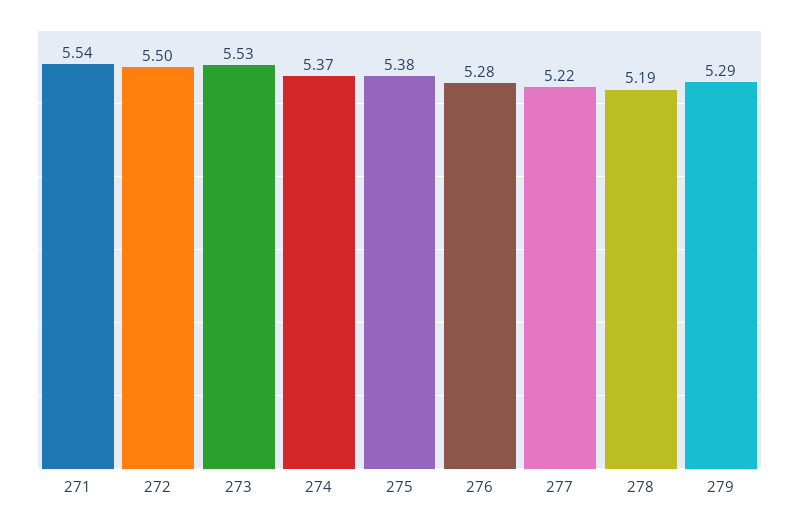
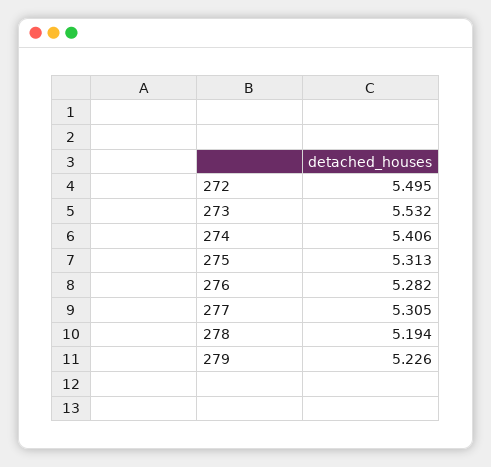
271: 5.54 -> none
274: 5.37 -> 5.406
275: 5.38 -> 5.313
277: 5.22 -> 5.305
279: 5.29 -> 5.226

